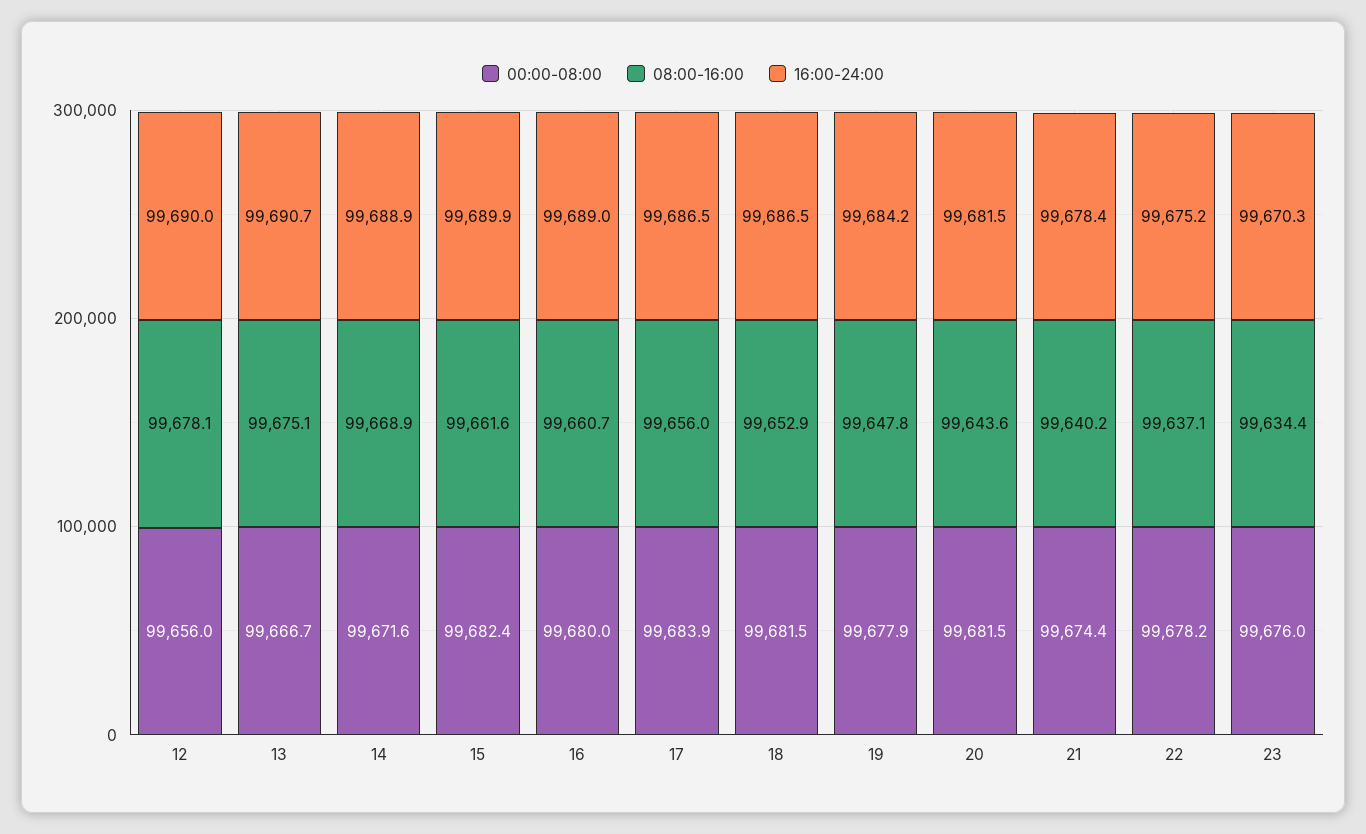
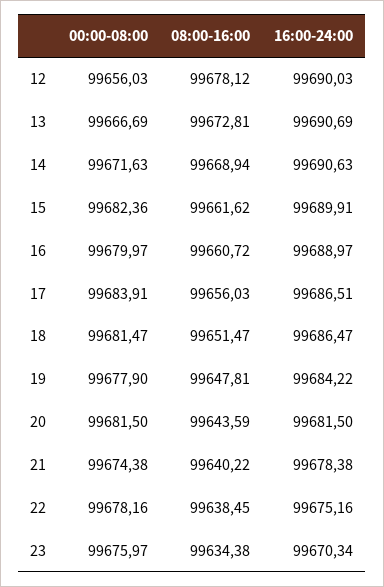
08:00-16:00, 13: 99675.1 -> 99672.81
16:00-24:00, 14: 99688.9 -> 99690.63
08:00-16:00, 18: 99652.9 -> 99651.47
08:00-16:00, 22: 99637.1 -> 99638.45

